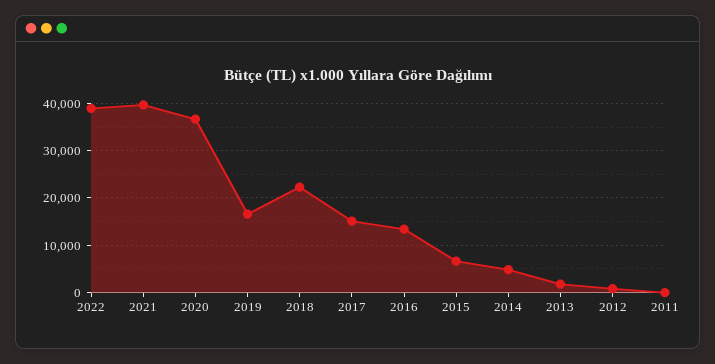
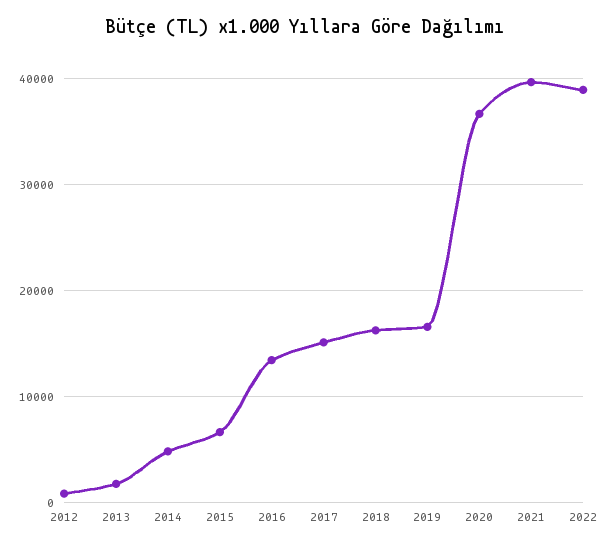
2018: 22000 -> 16000
2011: 0 -> none

